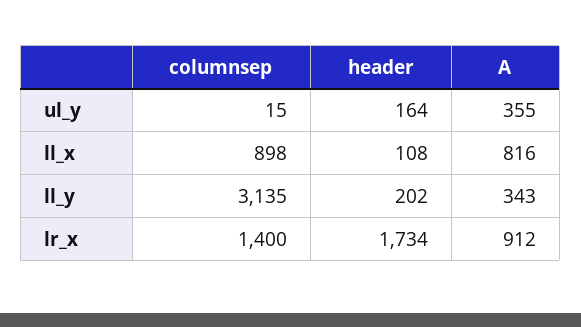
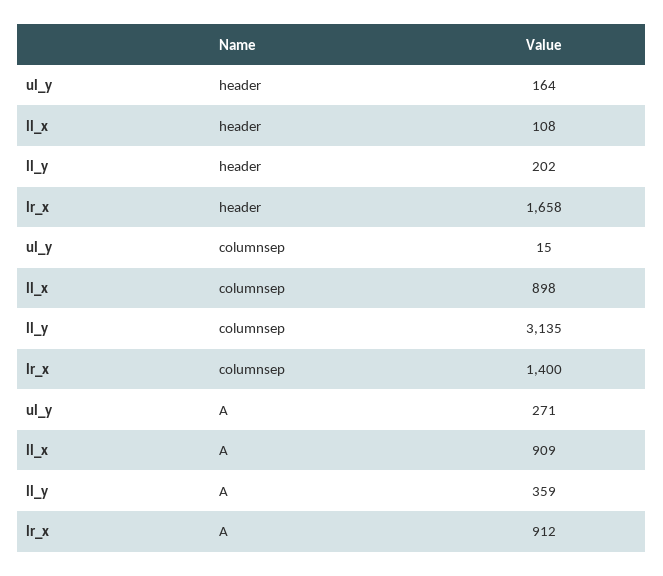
A, ul_y: 355 -> 271
A, ll_x: 816 -> 909
A, ll_y: 343 -> 359
header, lr_x: 1734 -> 1658

